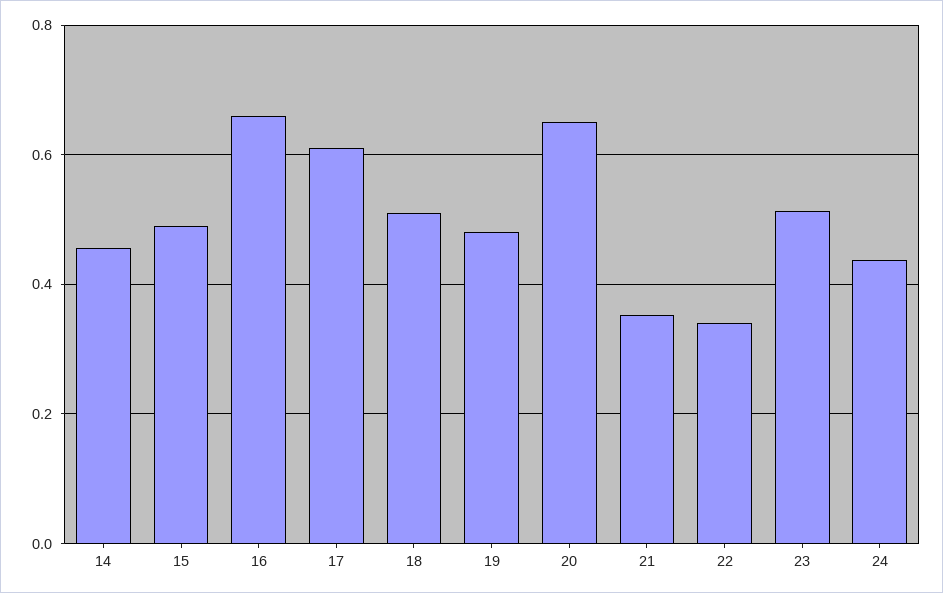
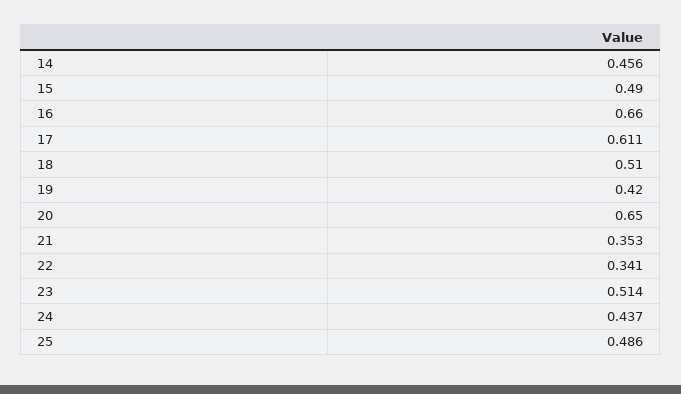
19: 0.48 -> 0.42
25: none -> 0.486

